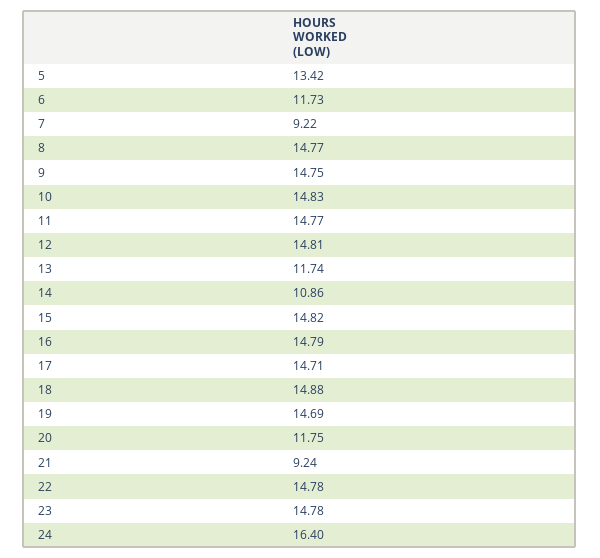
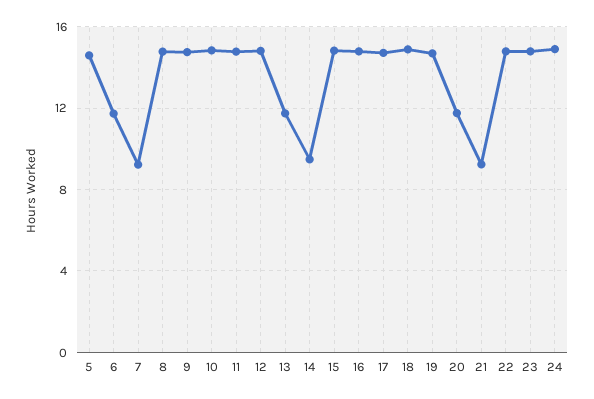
5: 13.42 -> 14.5
14: 10.86 -> 9.5
24: 16.4 -> 15

